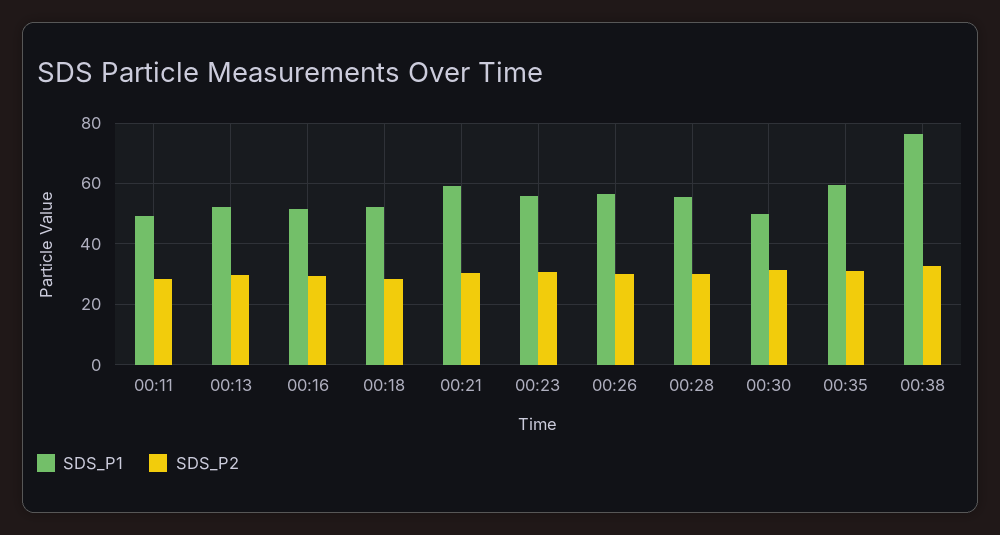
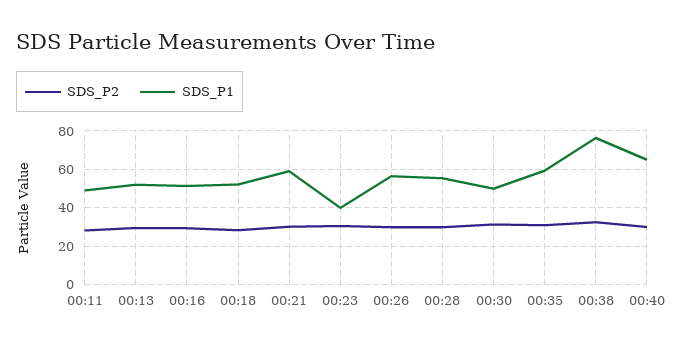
SDS_P1, 00:23: 56 -> 40
SDS_P2, 00:40: none -> 30
SDS_P1, 00:40: none -> 65

